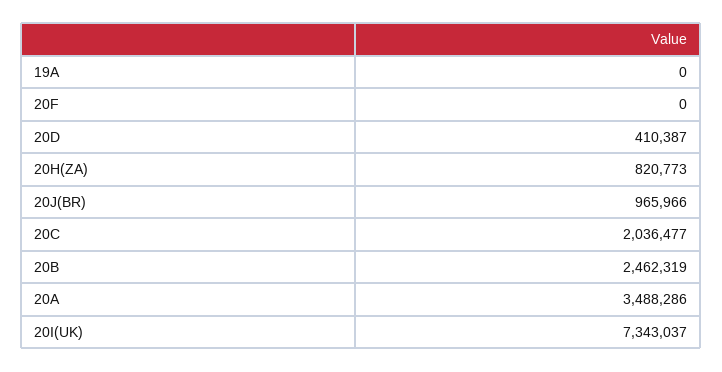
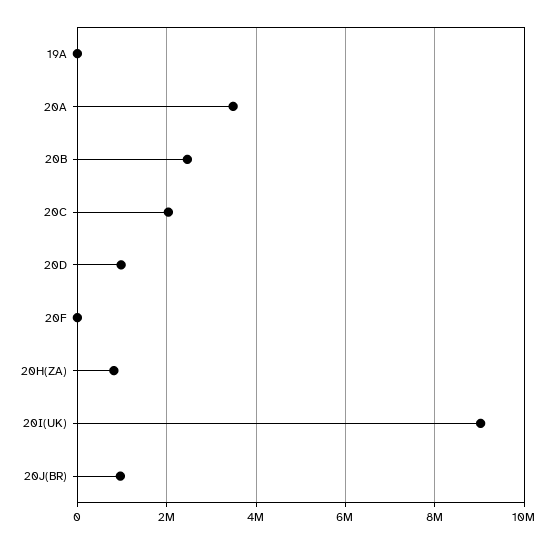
20D: 410387 -> 1000000
20I(UK): 7343037 -> 9000000

